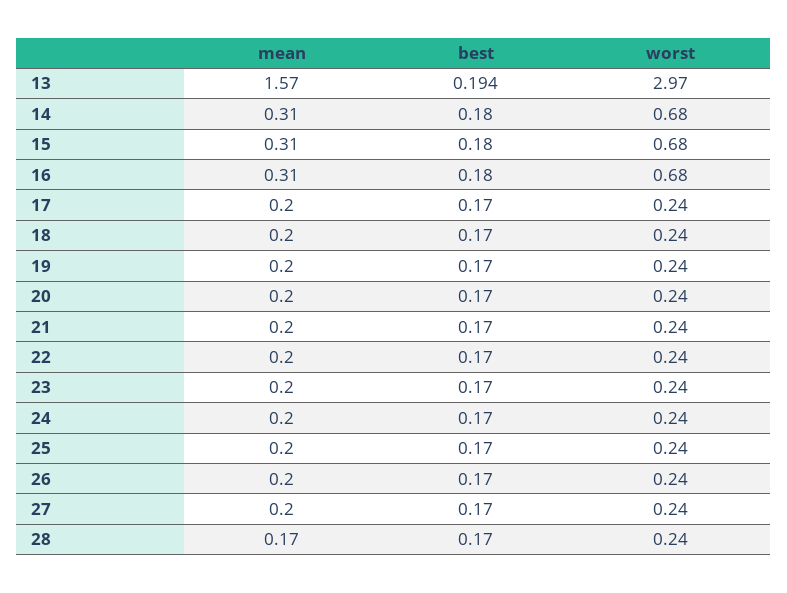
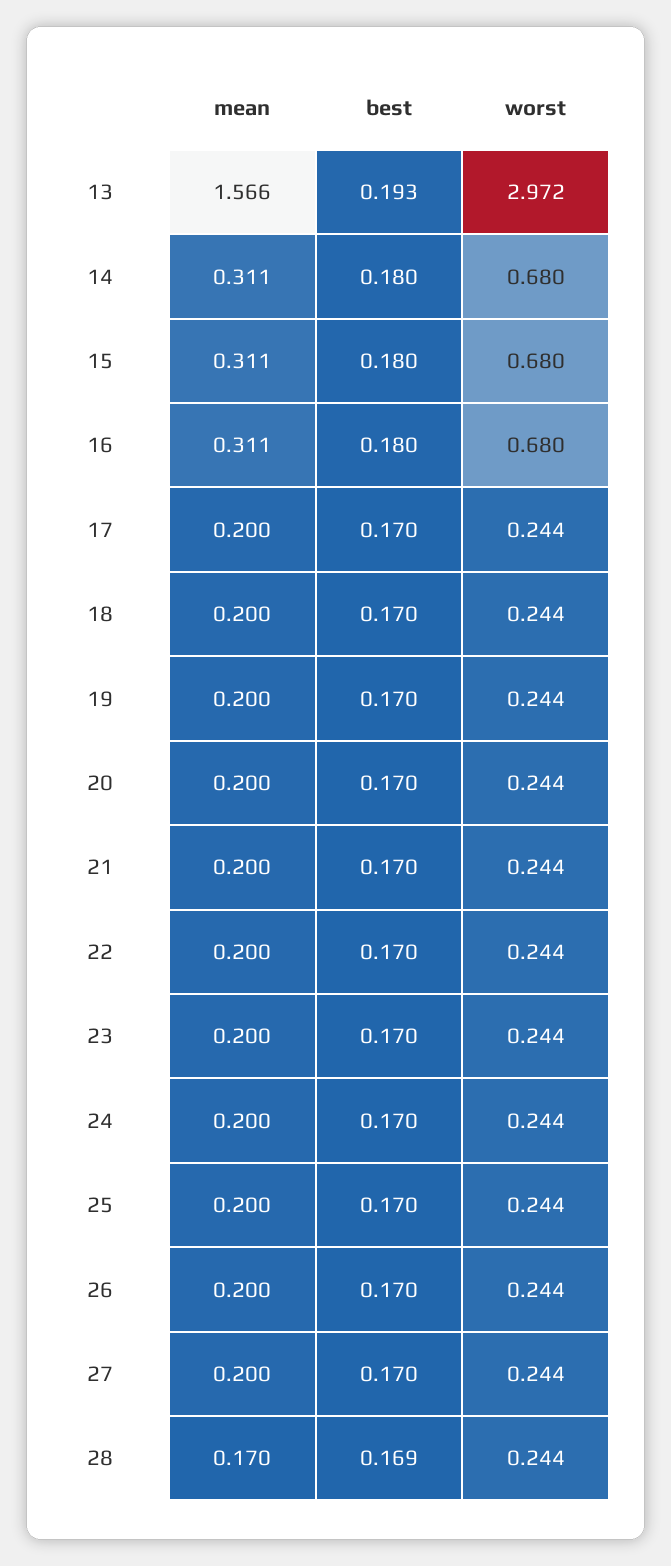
best, 13: 0.194 -> 0.193
best, 28: 0.17 -> 0.169

